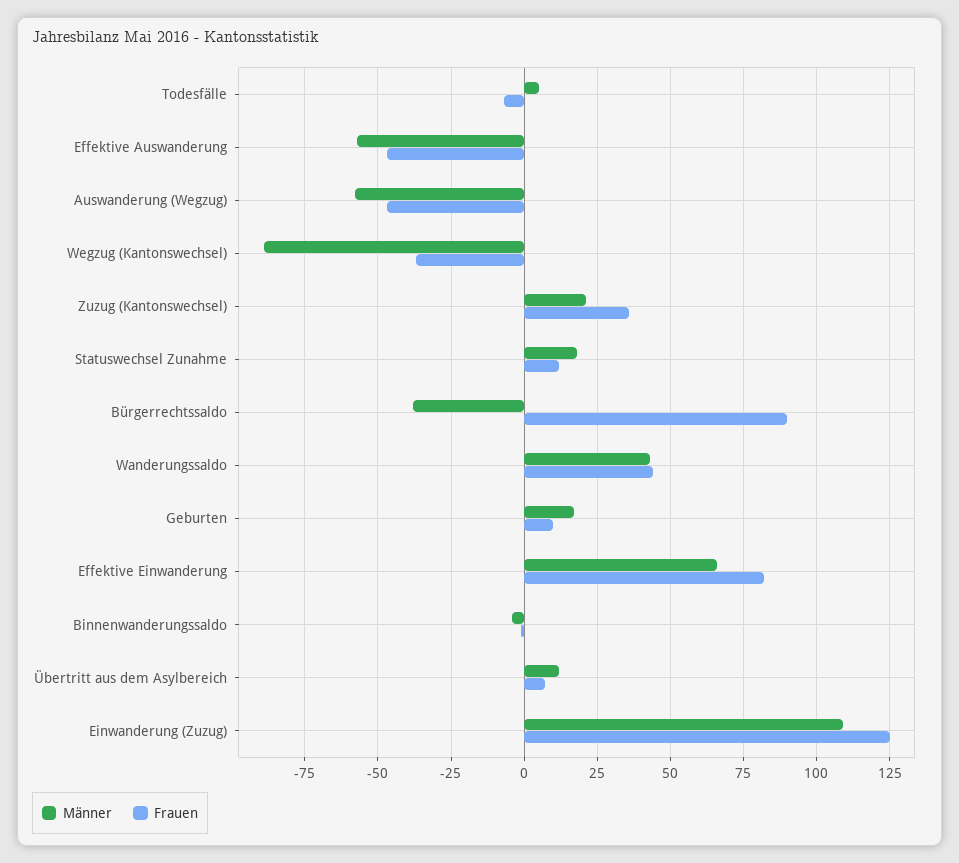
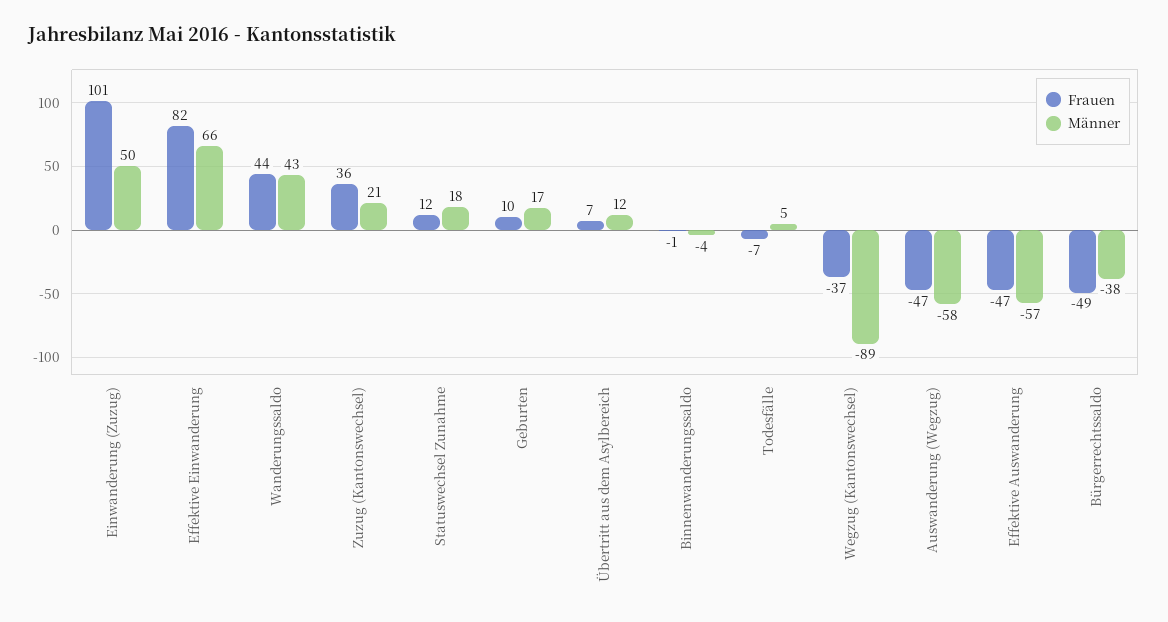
Frauen, Bürgerrechtssaldo: 90 -> -49
Männer, Einwanderung (Zuzug): 110 -> 50
Frauen, Einwanderung (Zuzug): 125 -> 101

